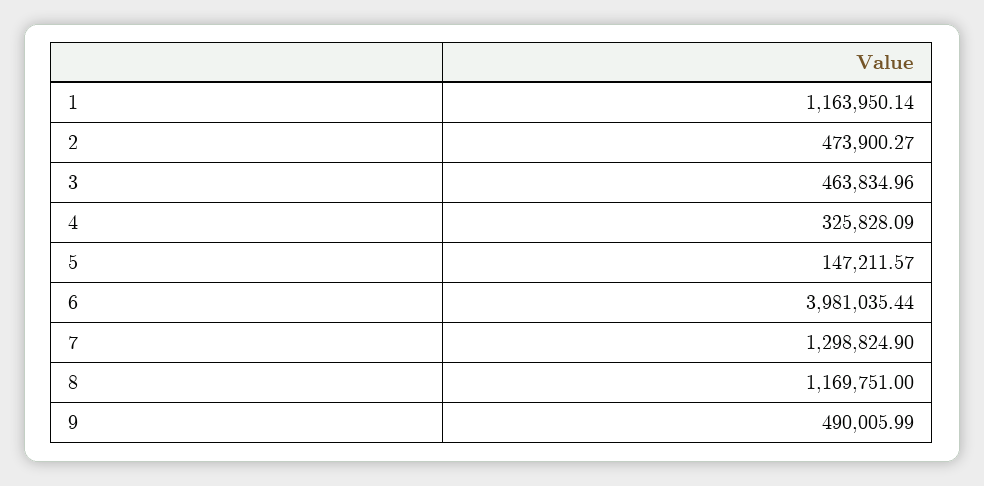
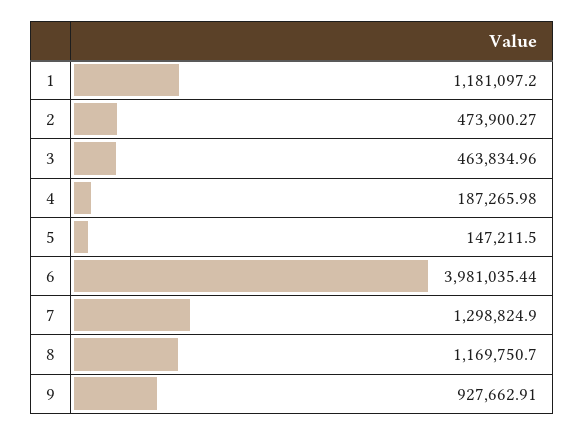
1: 1163950.14 -> 1181097.2
4: 325828.09 -> 187265.98
5: 147211.57 -> 147211.5
8: 1169751 -> 1169750.7
9: 490005.99 -> 927662.91

